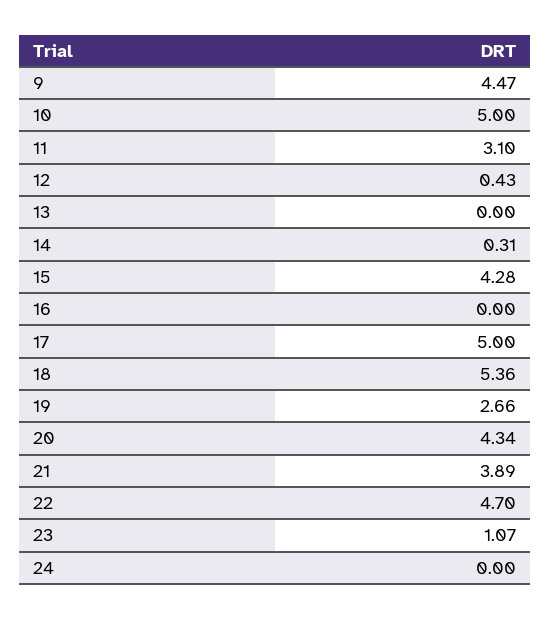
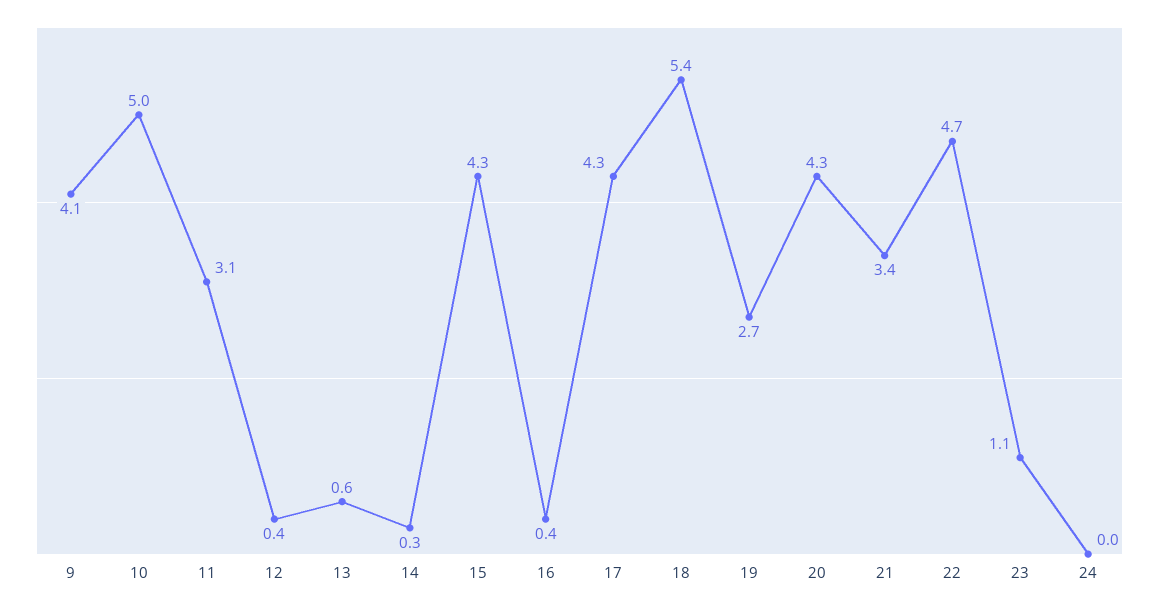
9: 4.47 -> 4.1
13: 0 -> 0.6
16: 0 -> 0.4
17: 5 -> 4.3
21: 3.89 -> 3.4

